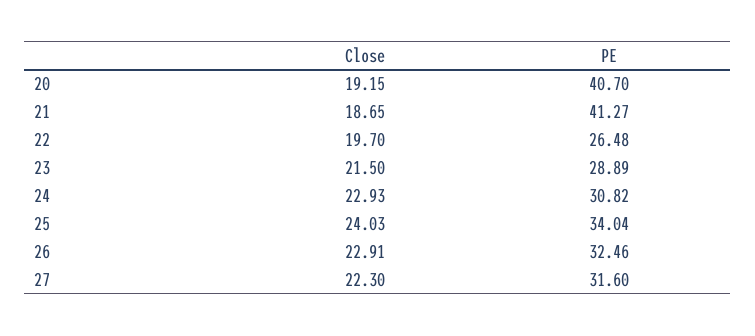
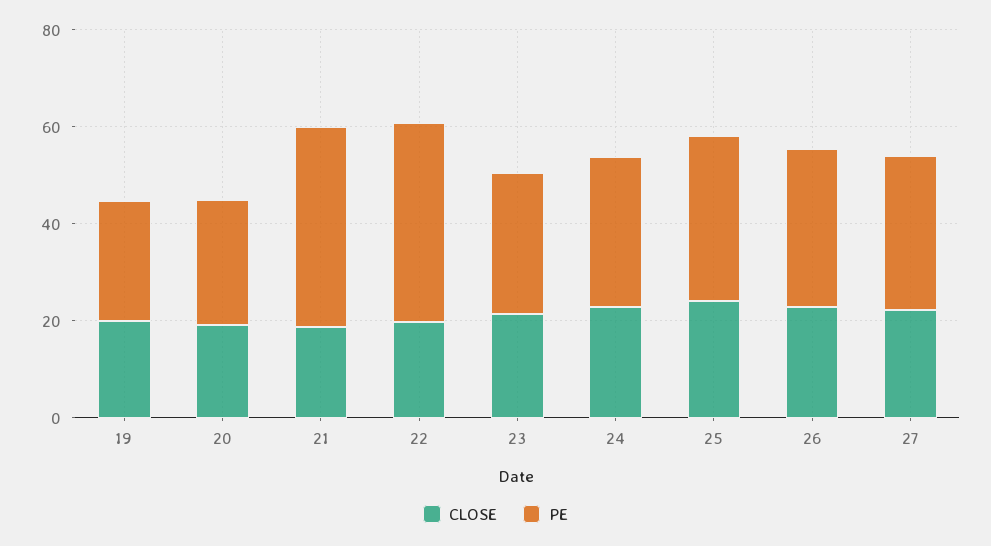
PE, 20: 40.7 -> 25
PE, 22: 26.48 -> 40
Close, 19: none -> 20
PE, 19: none -> 25

